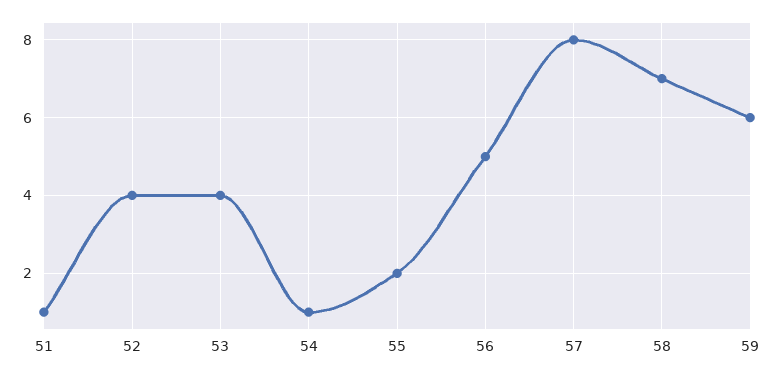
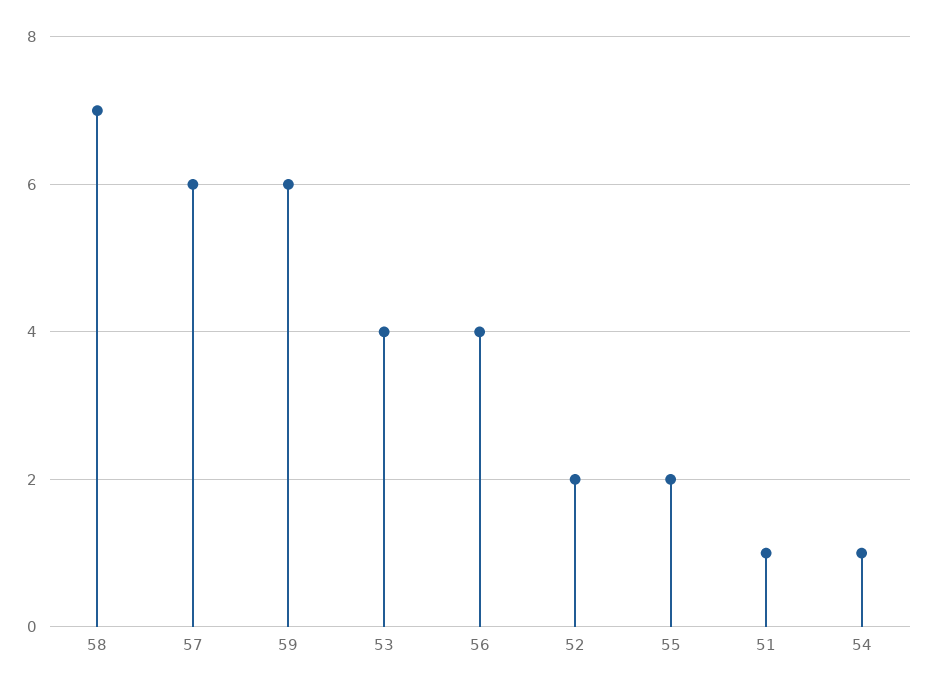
52: 4 -> 2
56: 5 -> 4
57: 8 -> 6

